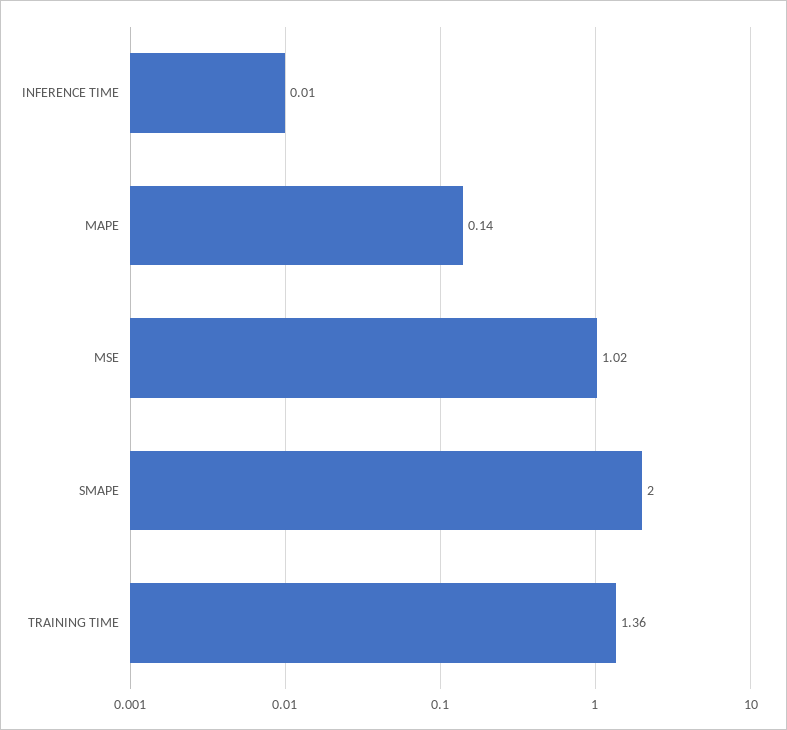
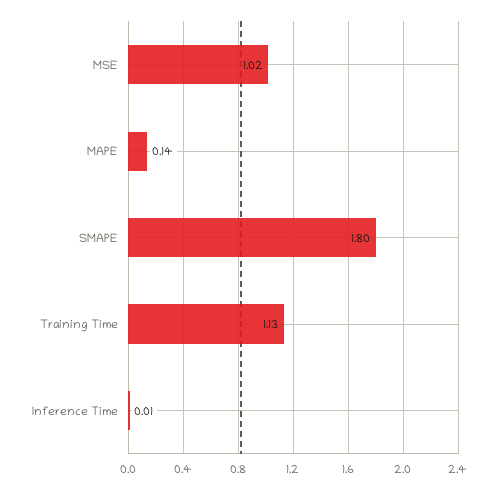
SMAPE: 2 -> 1.8
TRAINING TIME: 1.36 -> 1.13

